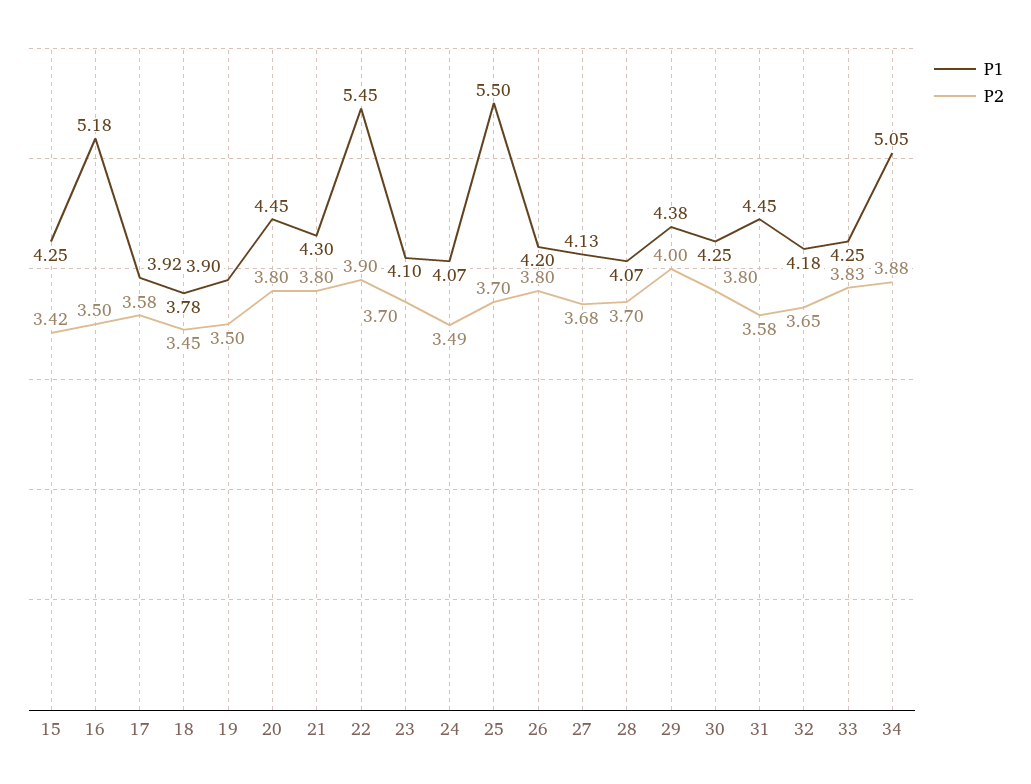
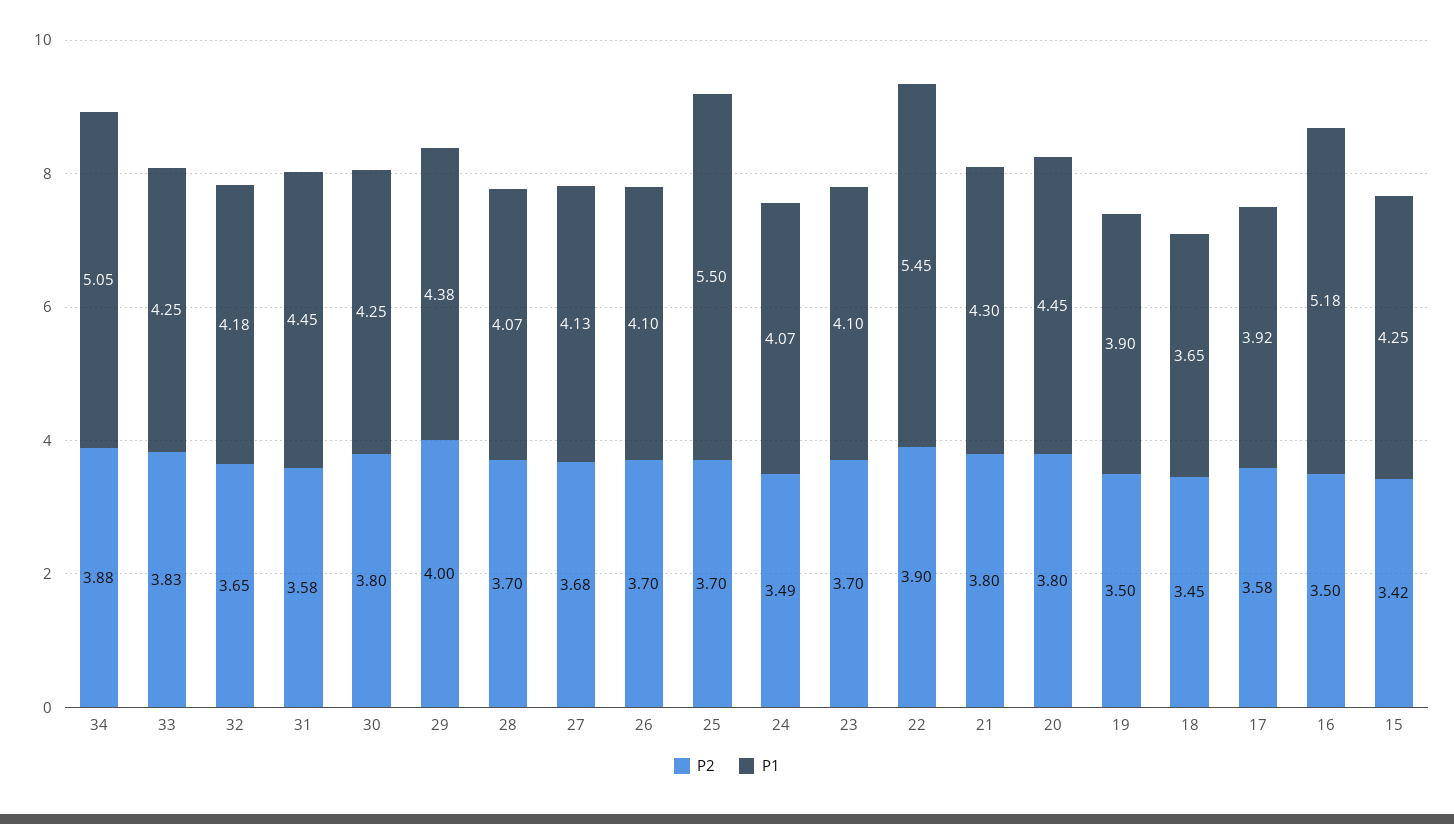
P1, 18: 3.78 -> 3.65
P1, 26: 4.2 -> 4.1
P2, 26: 3.8 -> 3.7

